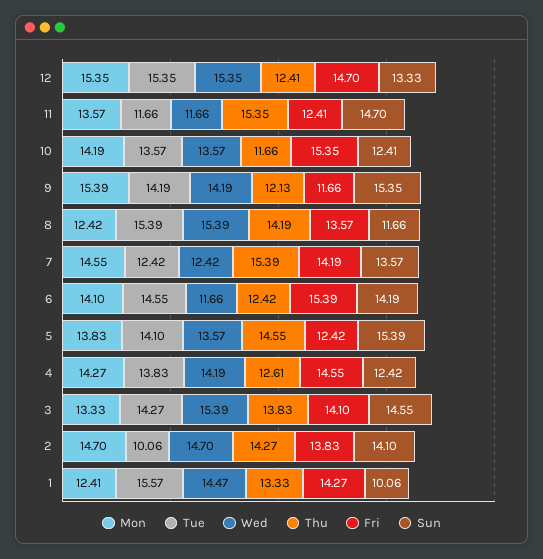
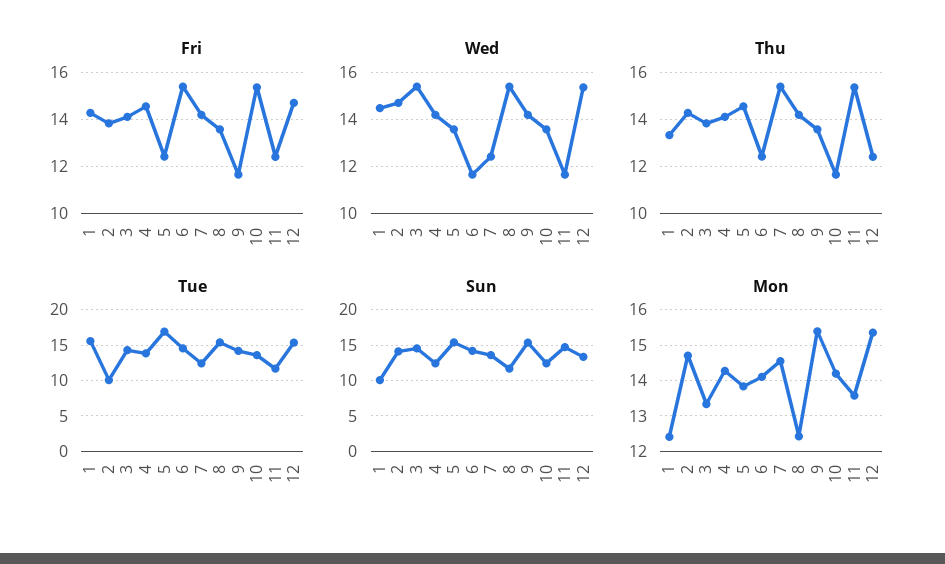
Thu, 9: 12.13 -> 13.5
Tue, 5: 14.1 -> 17
Thu, 4: 12.61 -> 14

